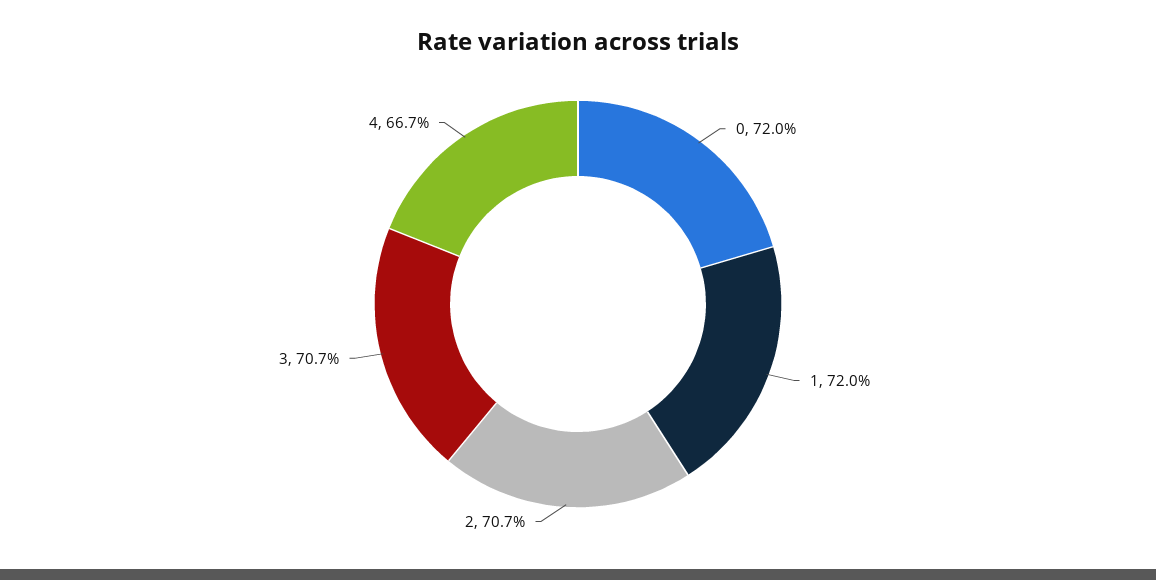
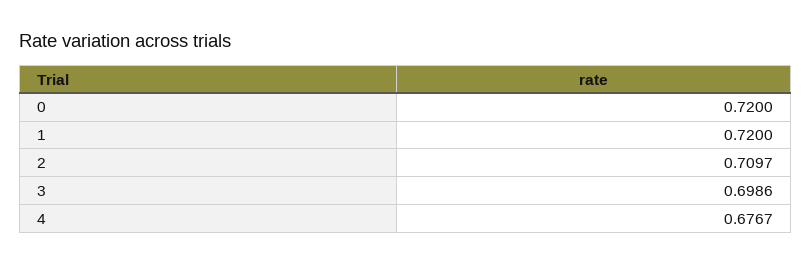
2: 0.707 -> 0.7097
3: 0.707 -> 0.6986
4: 0.667 -> 0.6767

